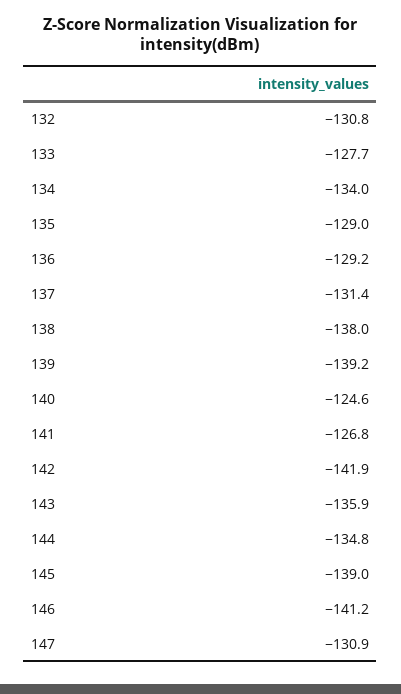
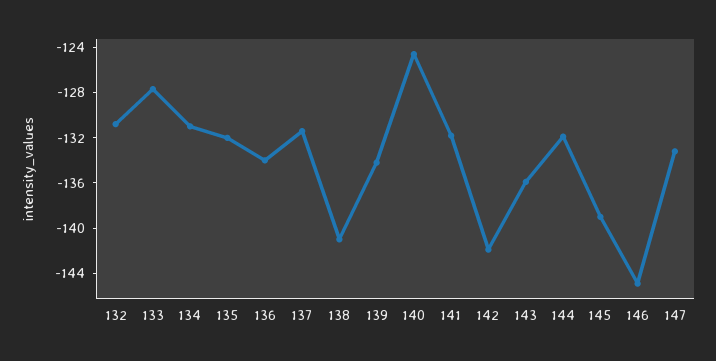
134: -134 -> -131
135: -129 -> -132
136: -129.2 -> -134
138: -138 -> -141
139: -139.2 -> -134
141: -126.8 -> -132
144: -134.8 -> -132
146: -141.2 -> -145
147: -130.9 -> -133

